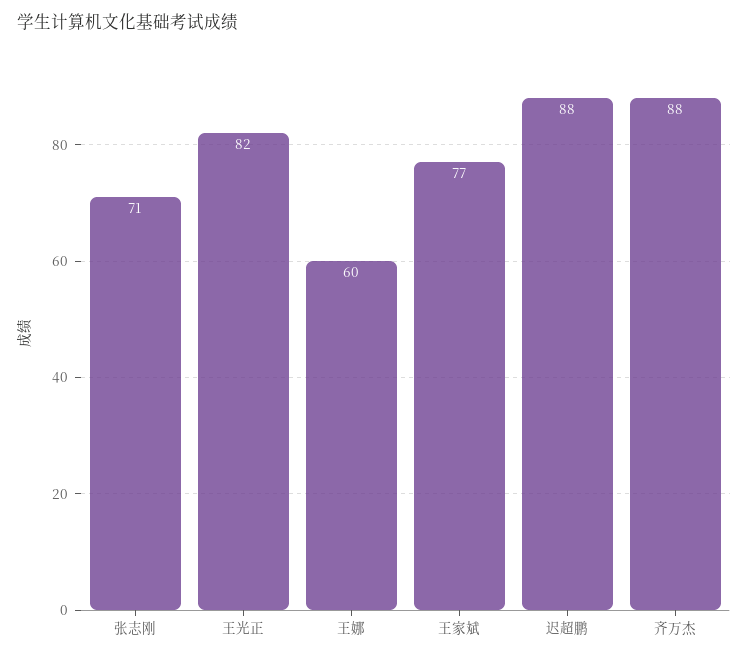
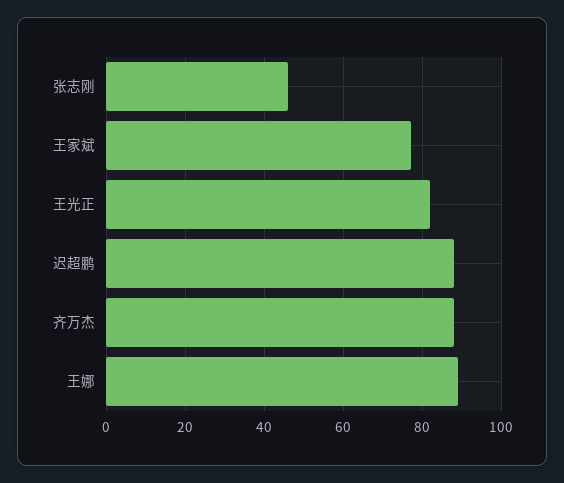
张志刚: 71 -> 45
王娜: 60 -> 90

